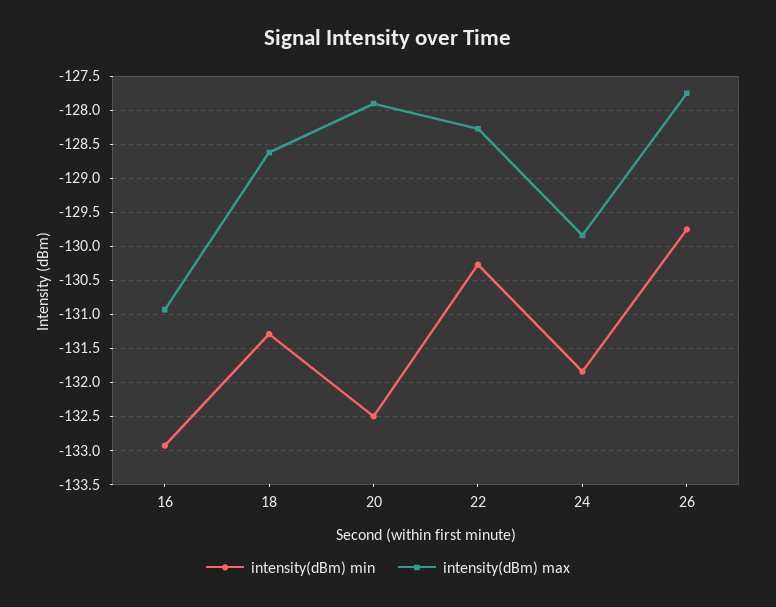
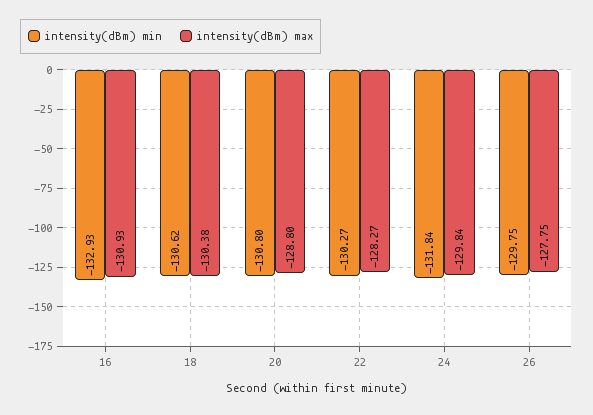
intensity(dBm) min, 18: -131.3 -> -130.62
intensity(dBm) max, 18: -128.6 -> -130.38
intensity(dBm) min, 20: -132.5 -> -130.8
intensity(dBm) max, 20: -127.9 -> -128.8

